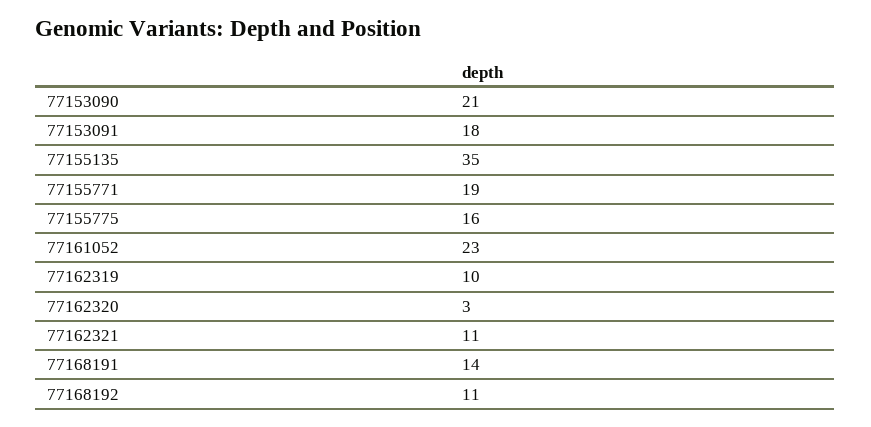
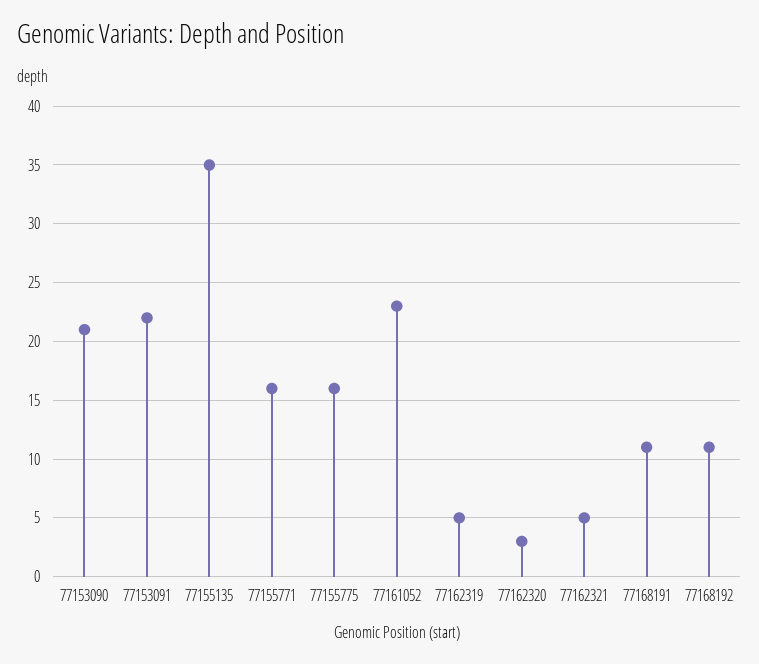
77153091: 18 -> 22
77155771: 19 -> 16
77162319: 10 -> 5
77162321: 11 -> 5
77168191: 14 -> 11

